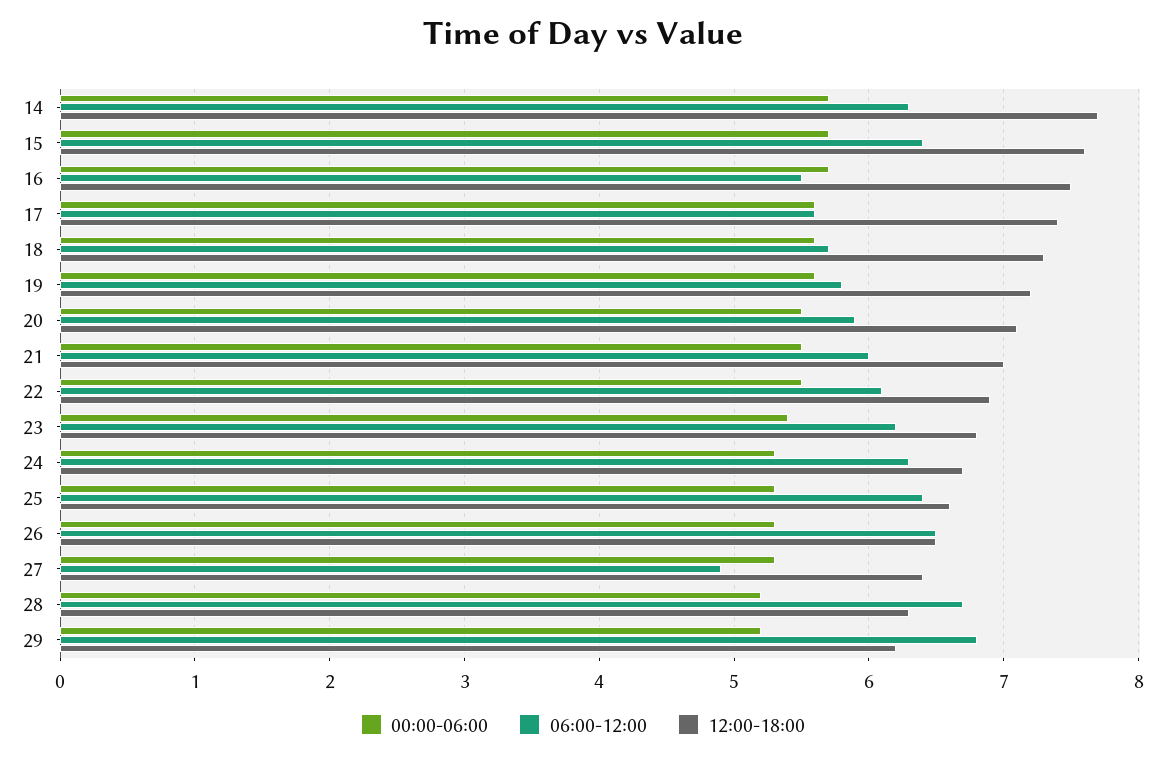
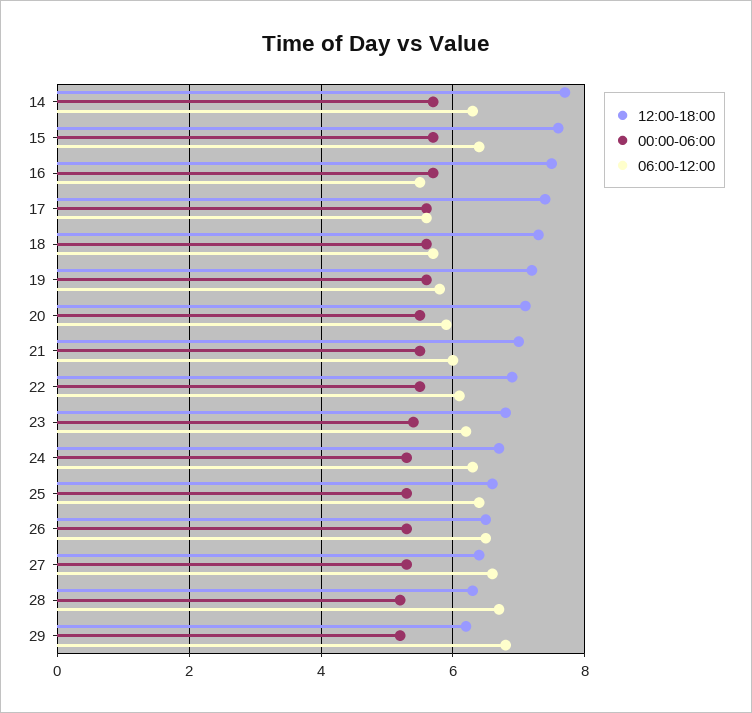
06:00-12:00, 27: 4.9 -> 6.5

